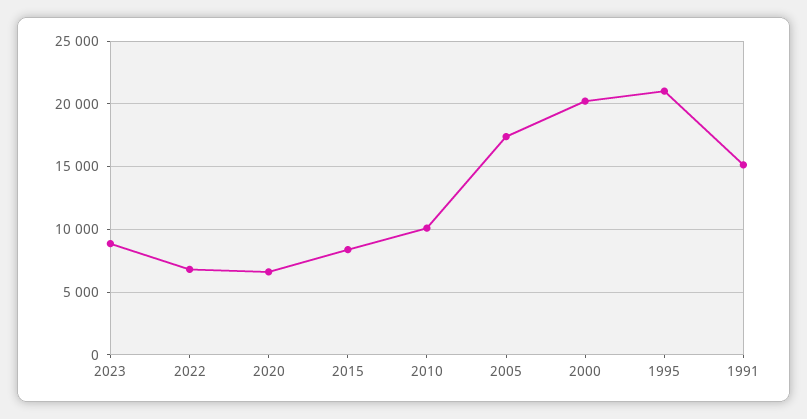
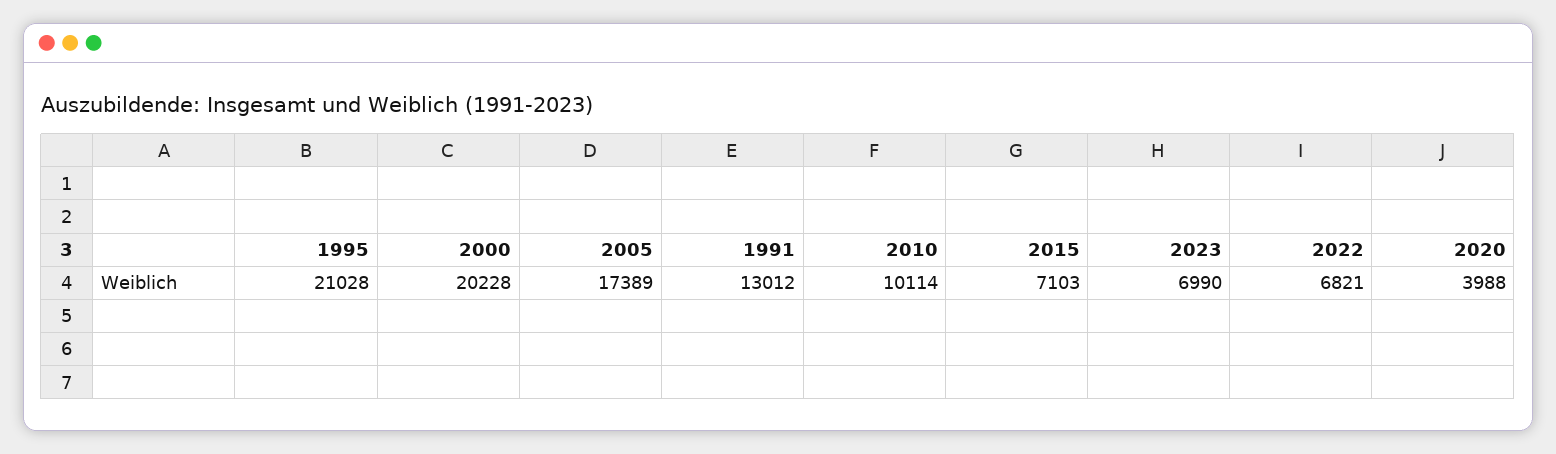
2023: 9000 -> 6990
2020: 6500 -> 3988
2015: 8500 -> 7103
1991: 15000 -> 13012

